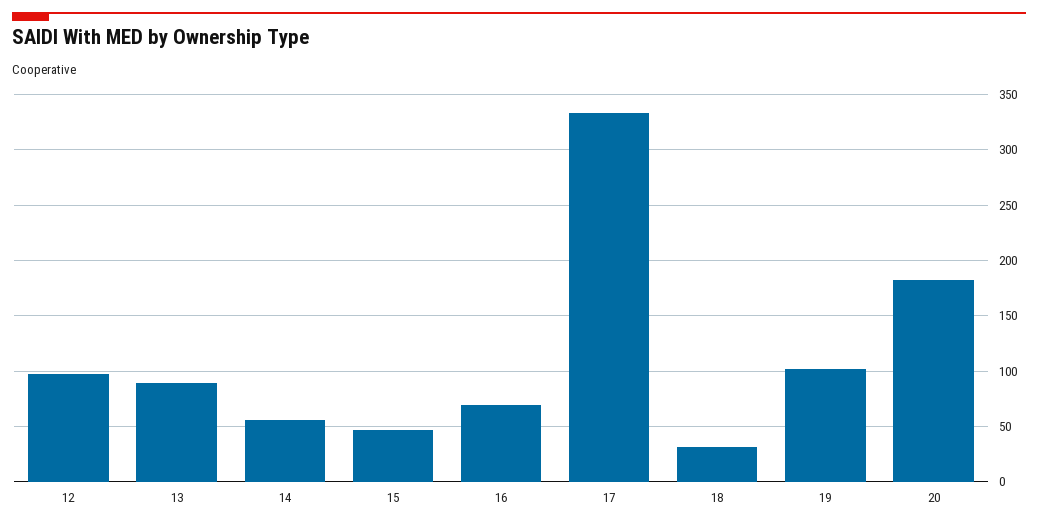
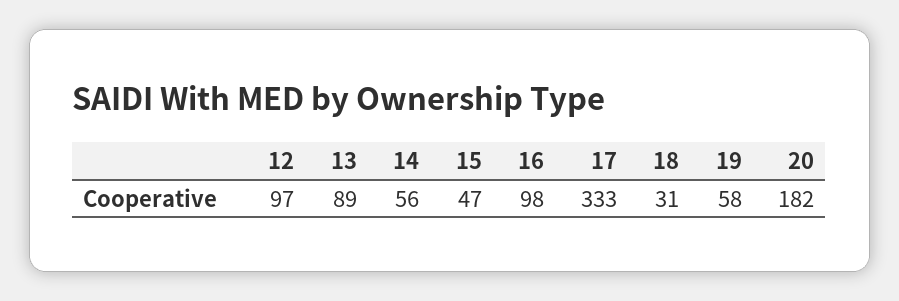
16: 70 -> 98
19: 100 -> 58

